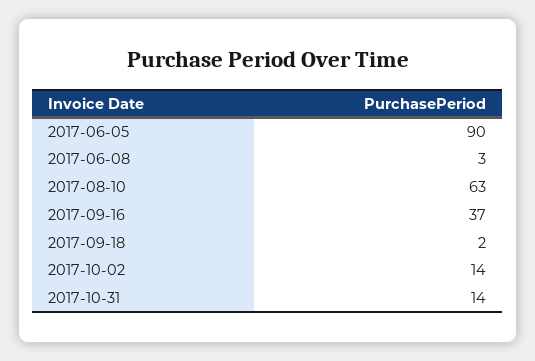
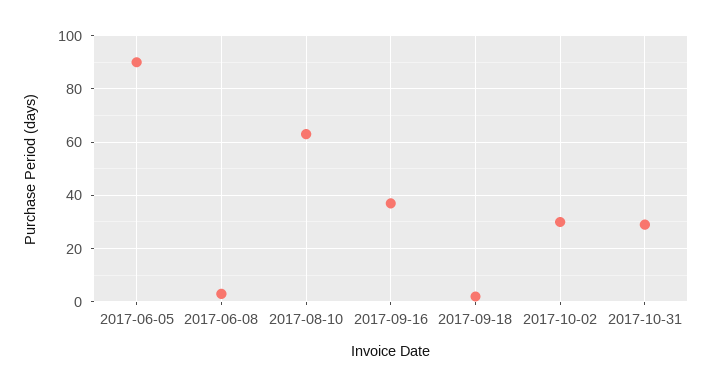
2017-10-02: 14 -> 30
2017-10-31: 14 -> 30

